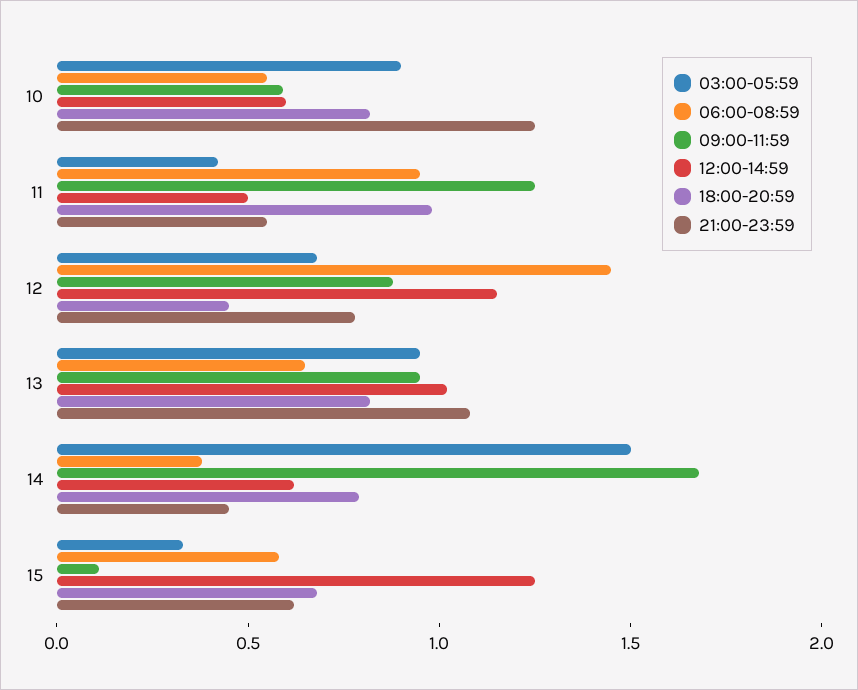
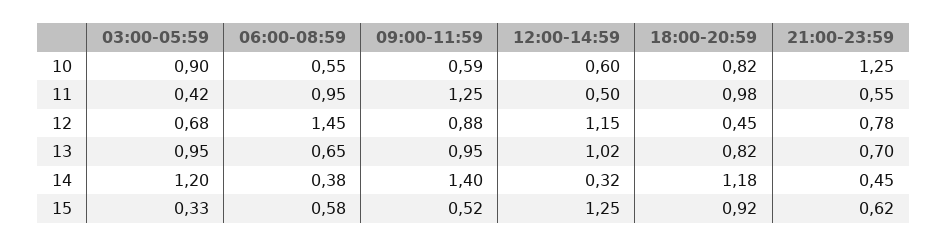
21:00-23:59, 13: 1.1 -> 0.7
03:00-05:59, 14: 1.5 -> 1.2
09:00-11:59, 14: 1.7 -> 1.4
12:00-14:59, 14: 0.6 -> 0.32
18:00-20:59, 14: 0.8 -> 1.18
09:00-11:59, 15: 0.1 -> 0.52
18:00-20:59, 15: 0.7 -> 0.92

